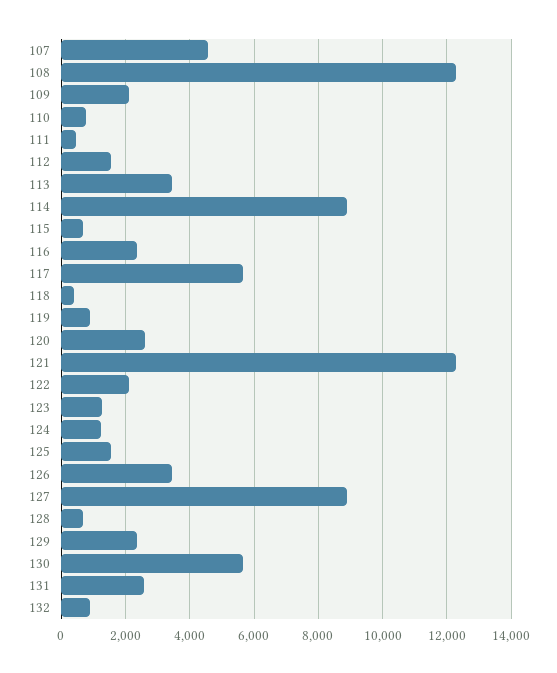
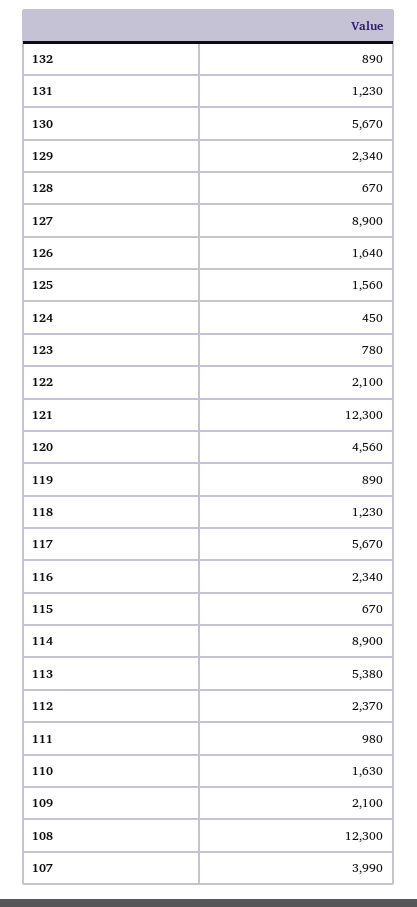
107: 4600 -> 3990
110: 800 -> 1630
111: 400 -> 980
112: 1600 -> 2370
113: 3400 -> 5380
118: 400 -> 1230
120: 2600 -> 4560
123: 1200 -> 780
124: 1200 -> 450
126: 3400 -> 1640
131: 2600 -> 1230

